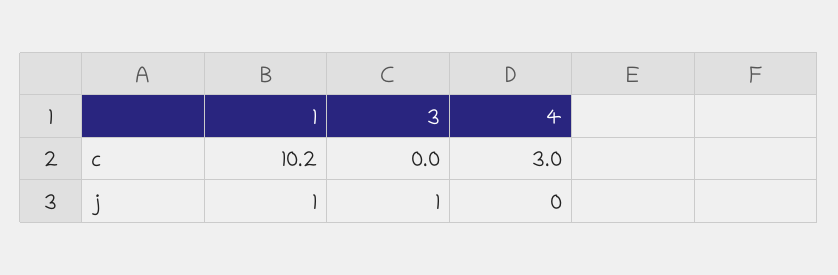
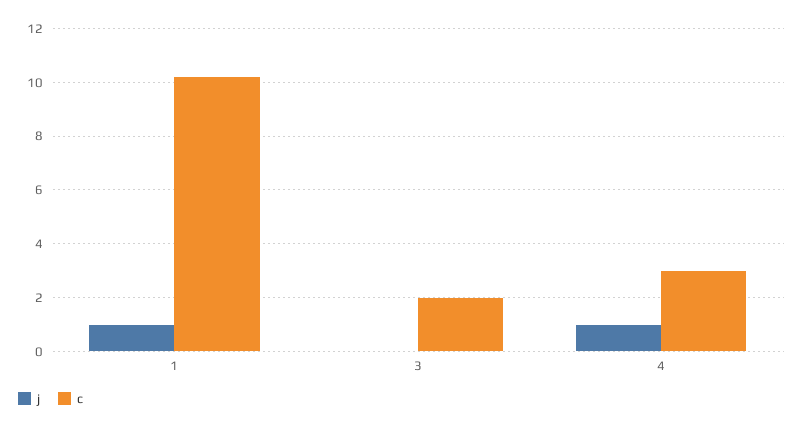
c, 3: 0 -> 2
j, 3: 1 -> 0
j, 4: 0 -> 1

